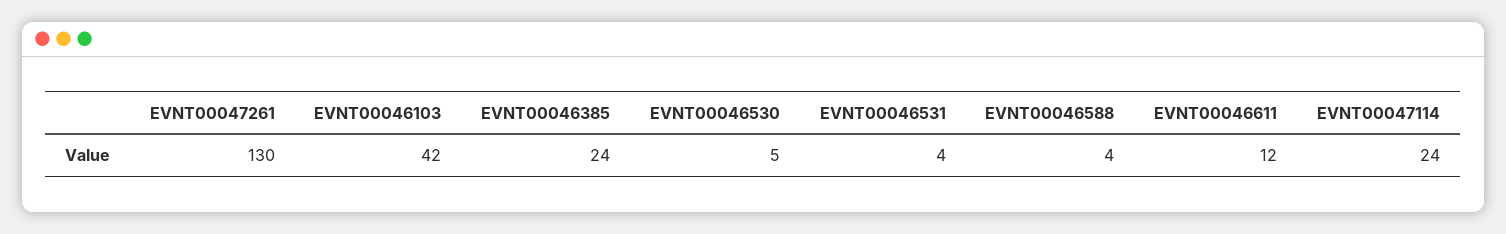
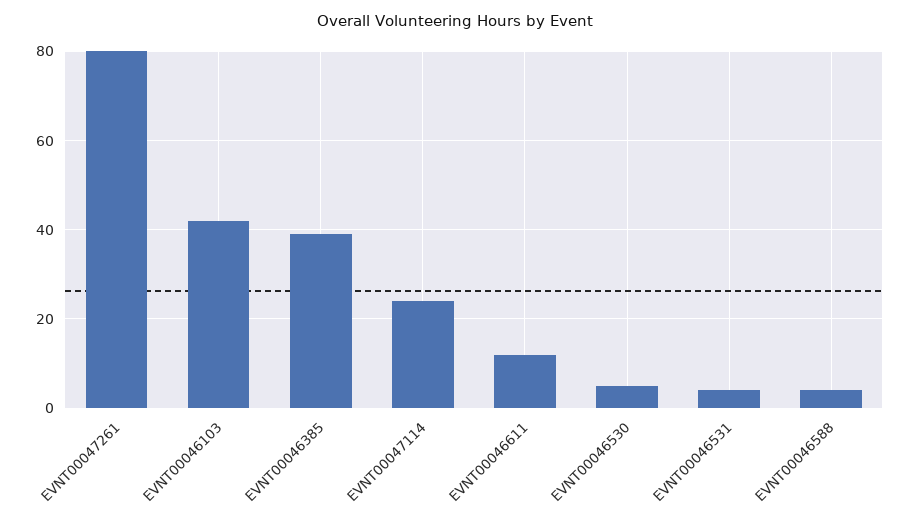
EVNT00047261: 130 -> 80
EVNT00046385: 24 -> 40

